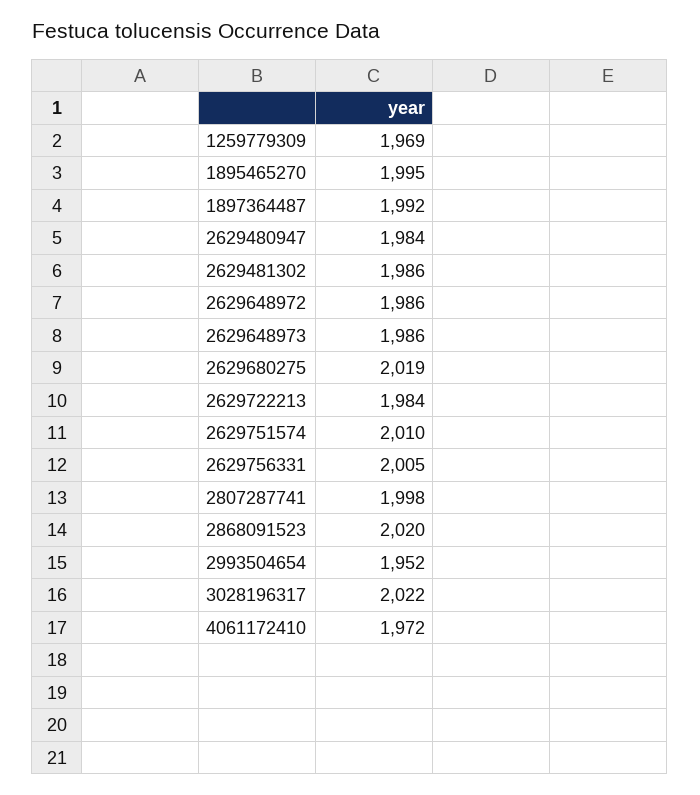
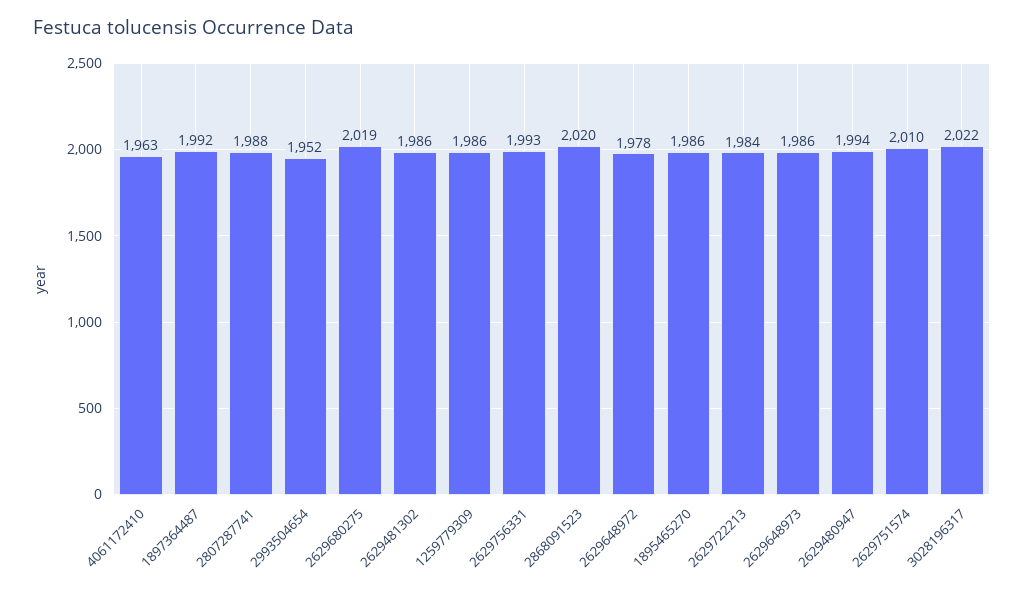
1259779309: 1969 -> 1986
1895465270: 1995 -> 1986
2629480947: 1984 -> 1994
2629648972: 1986 -> 1978
2629756331: 2005 -> 1993
2807287741: 1998 -> 1988
4061172410: 1972 -> 1963

